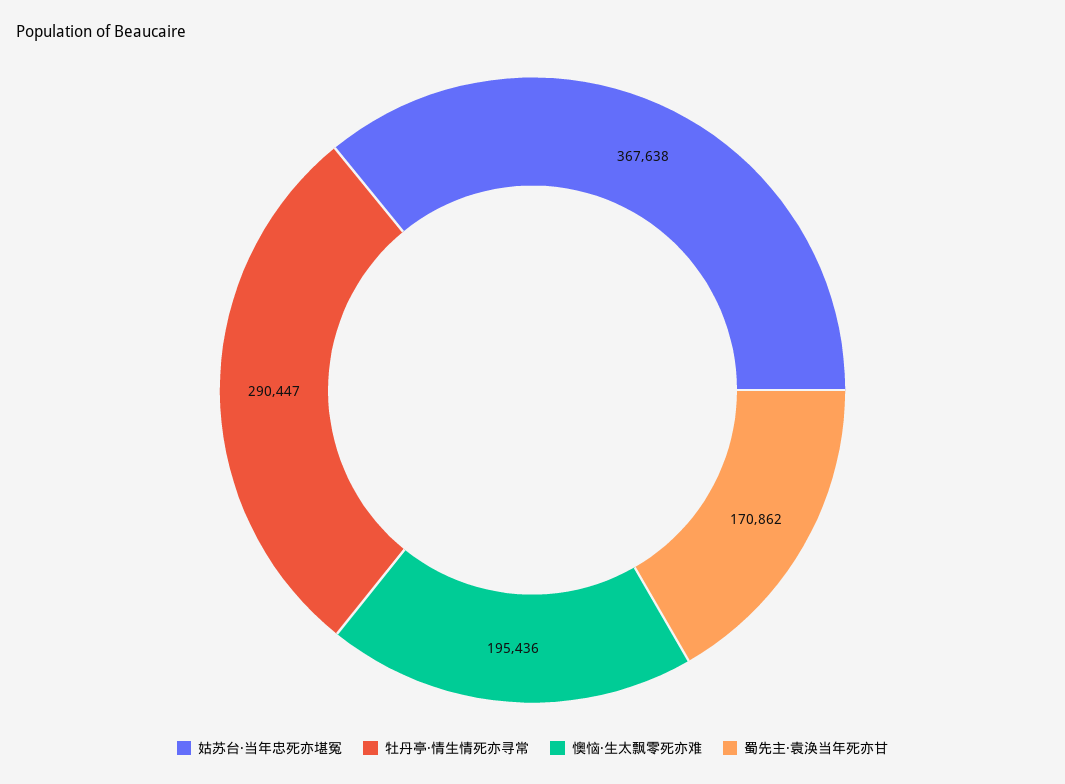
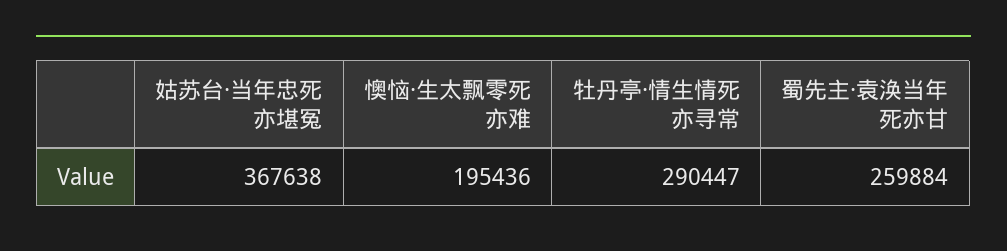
蜀先主·袁涣当年死亦甘: 170862 -> 259884

